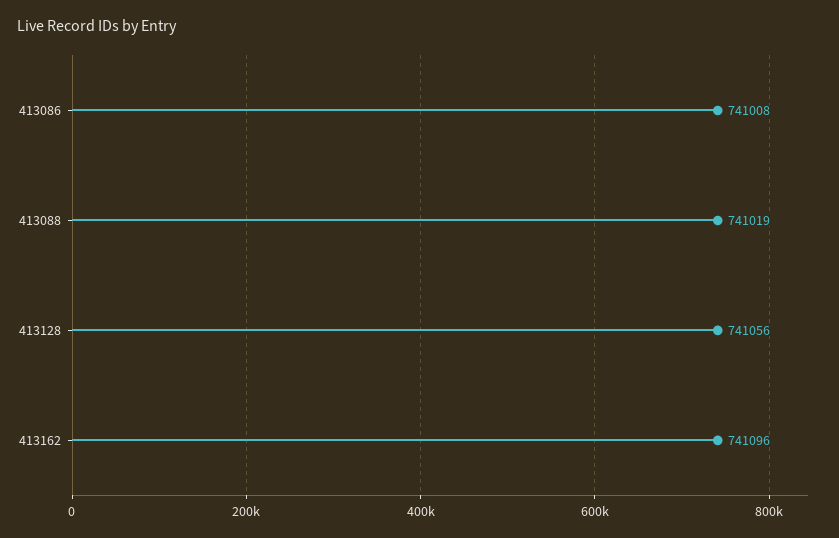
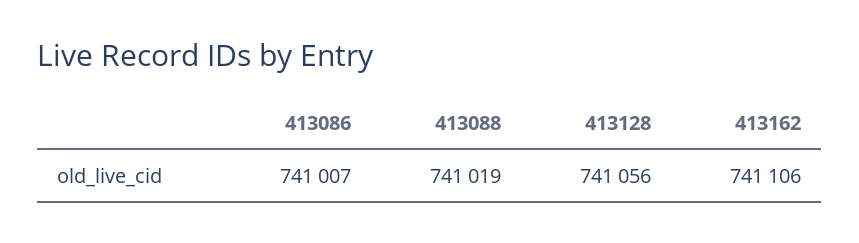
413086: 741008 -> 741007
413162: 741096 -> 741106

